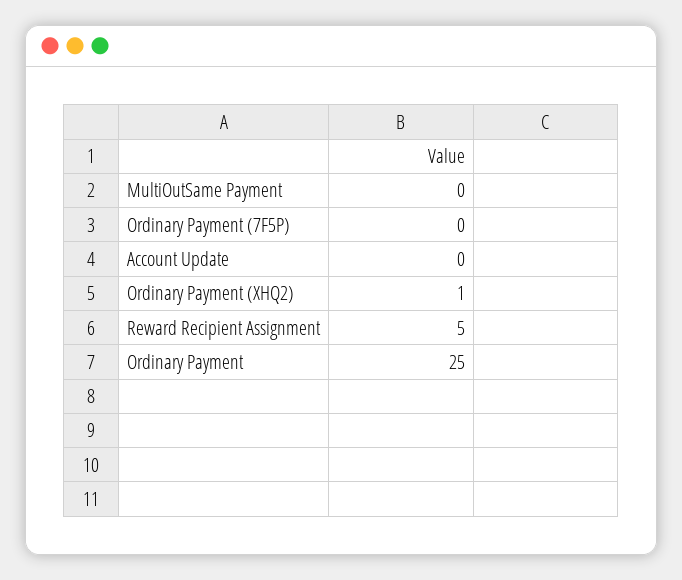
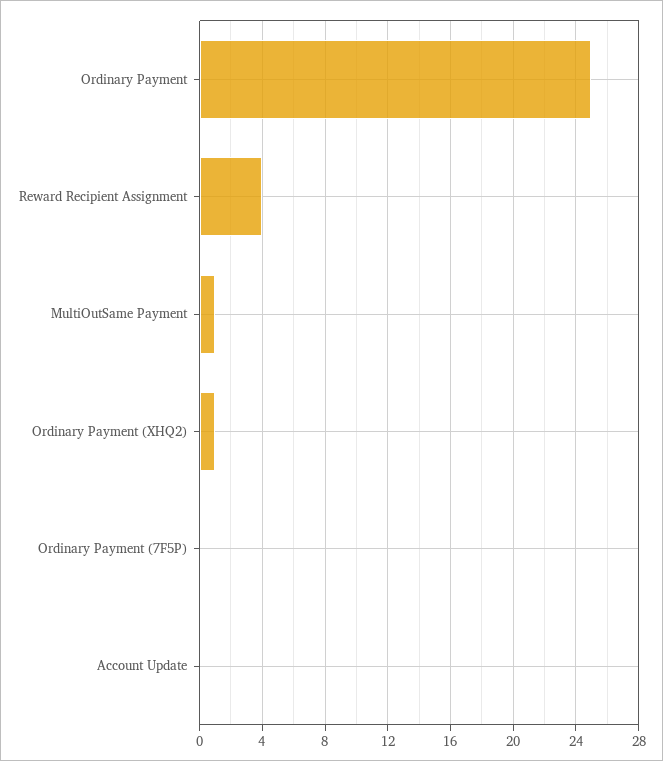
MultiOutSame Payment: 0 -> 1
Reward Recipient Assignment: 5 -> 4

